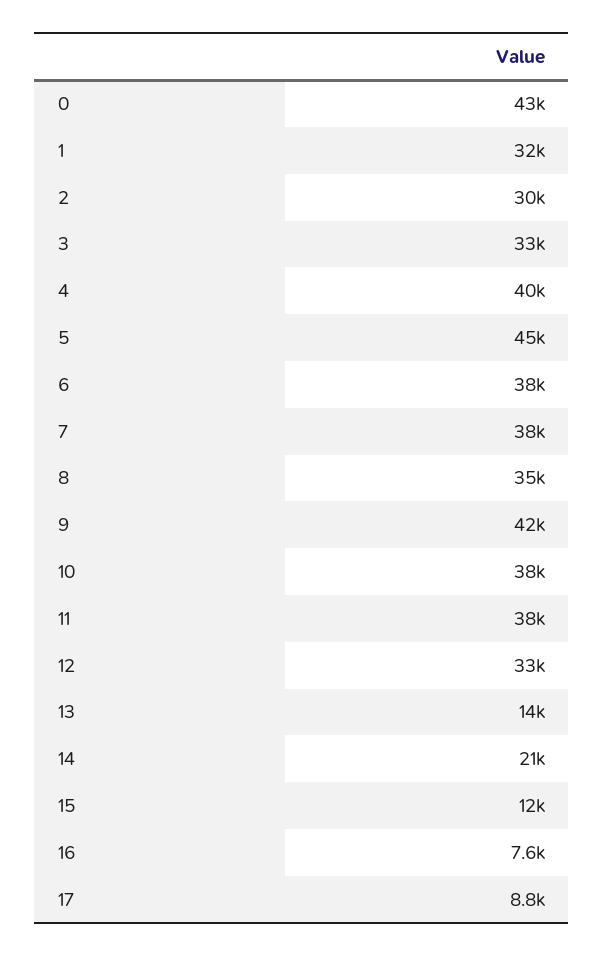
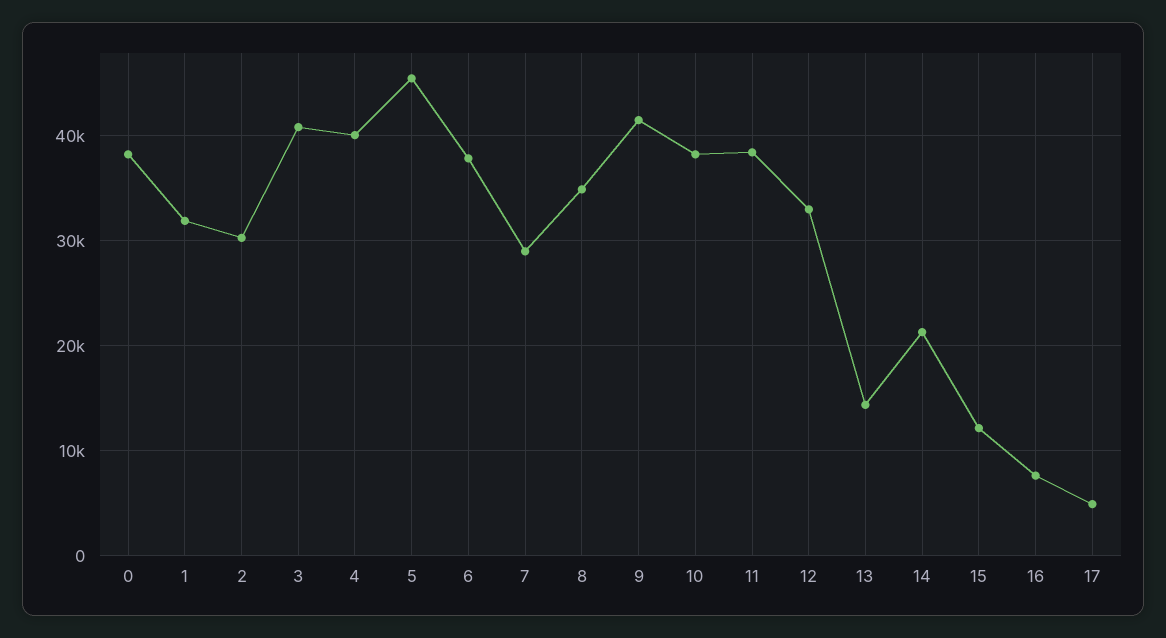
0: 43000 -> 38000
3: 33000 -> 41000
7: 38000 -> 29000
17: 8800 -> 5000

